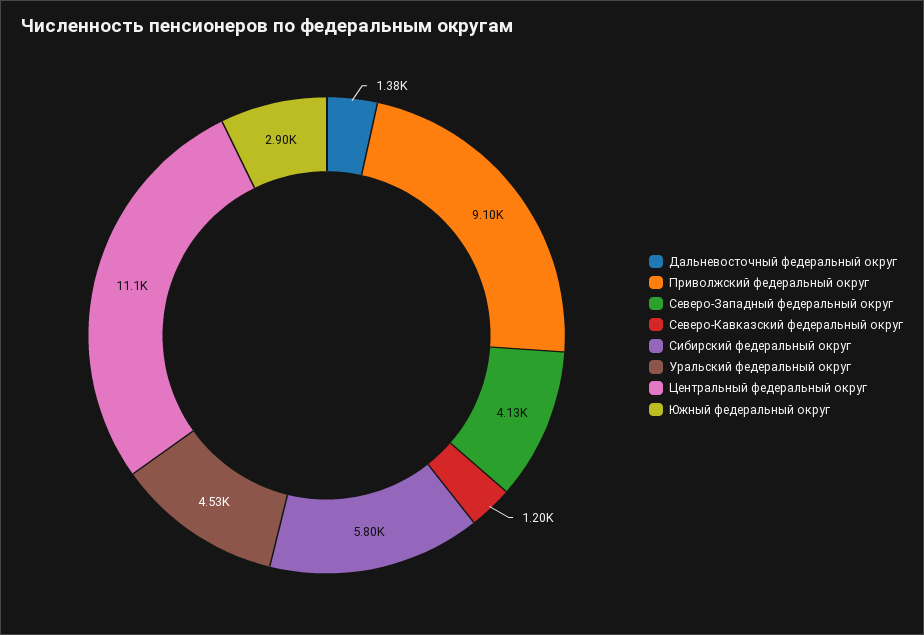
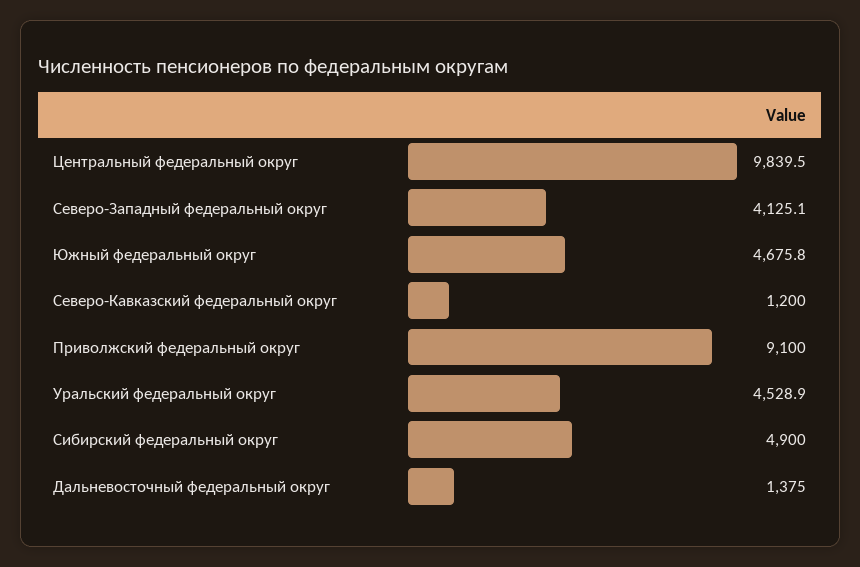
Сибирский федеральный округ: 5800 -> 4900
Центральный федеральный округ: 11100 -> 9839.5
Южный федеральный округ: 2900 -> 4675.8

